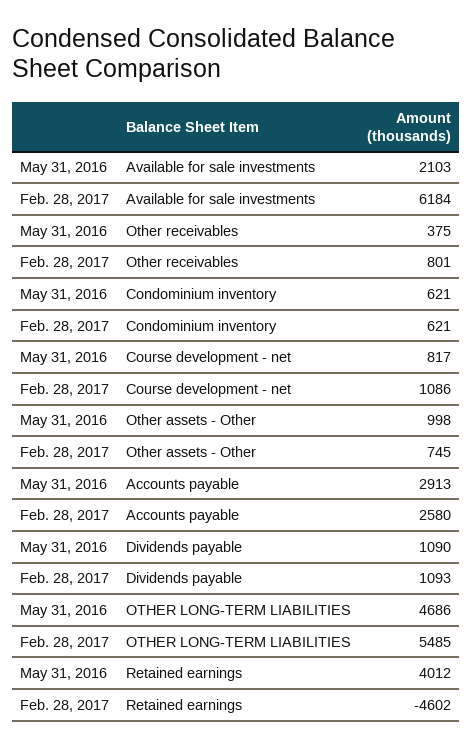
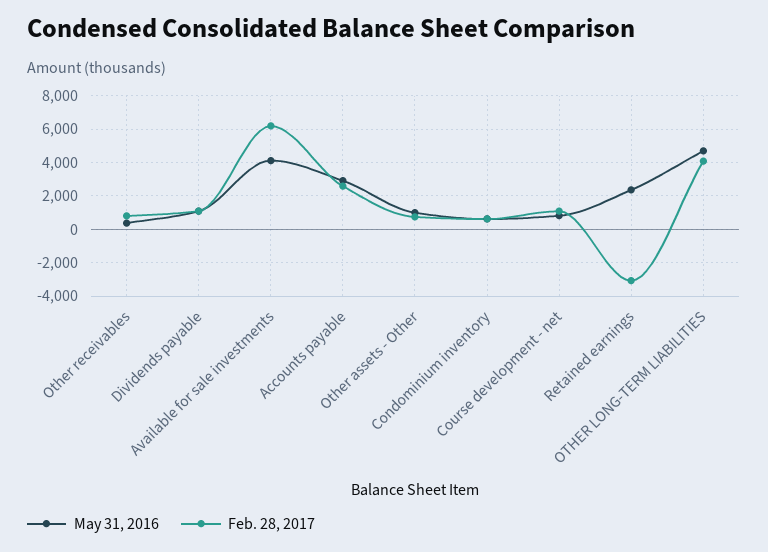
May 31, 2016, Available for sale investments: 2103 -> 4000
Feb. 28, 2017, OTHER LONG-TERM LIABILITIES: 5485 -> 4000
May 31, 2016, Retained earnings: 4012 -> 2500
Feb. 28, 2017, Retained earnings: -4602 -> -3000

